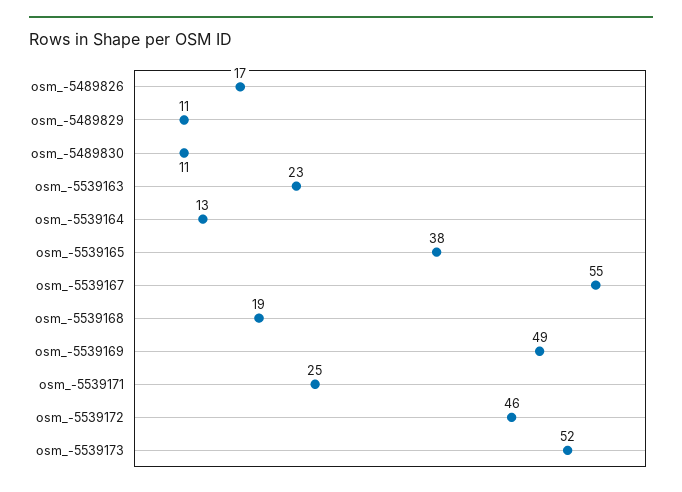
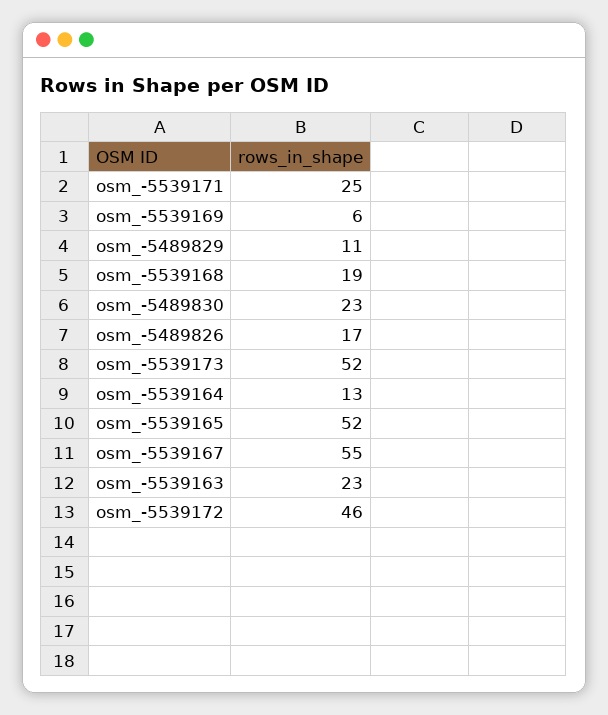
osm_-5489830: 11 -> 23
osm_-5539165: 38 -> 52
osm_-5539169: 49 -> 6

